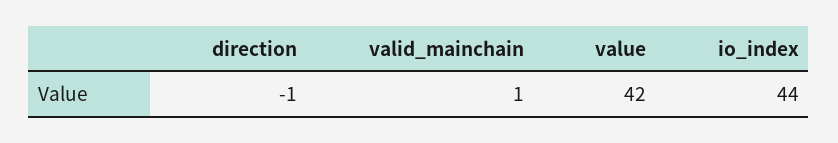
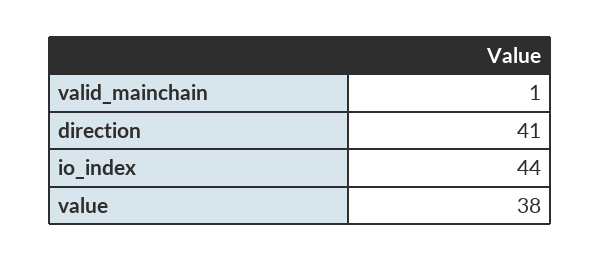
direction: -1 -> 41
value: 42 -> 38

